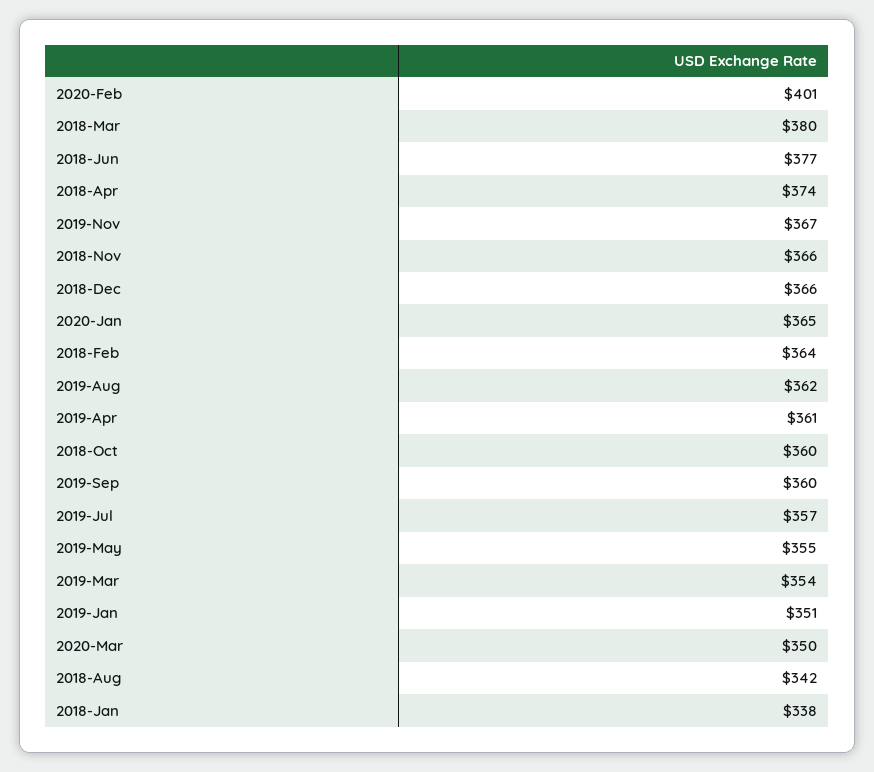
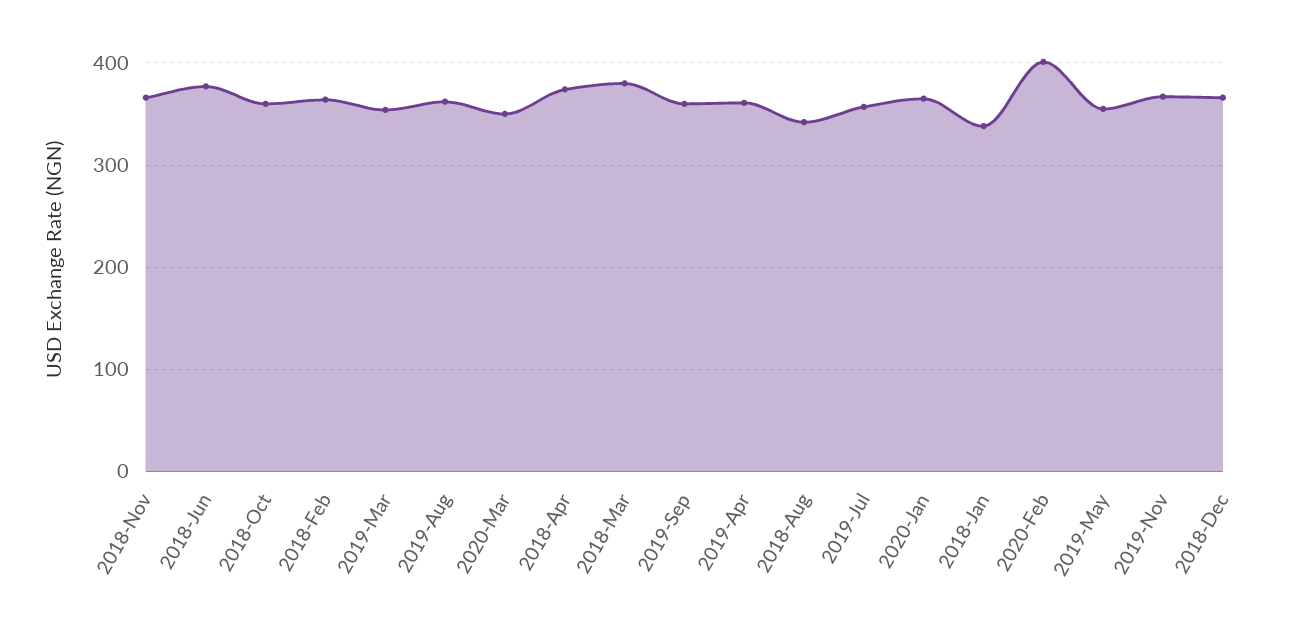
2019-Jan: 351 -> none

